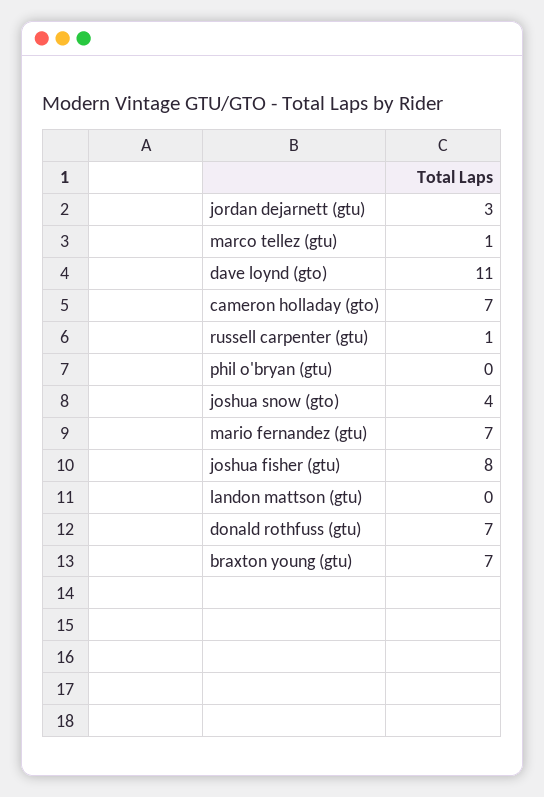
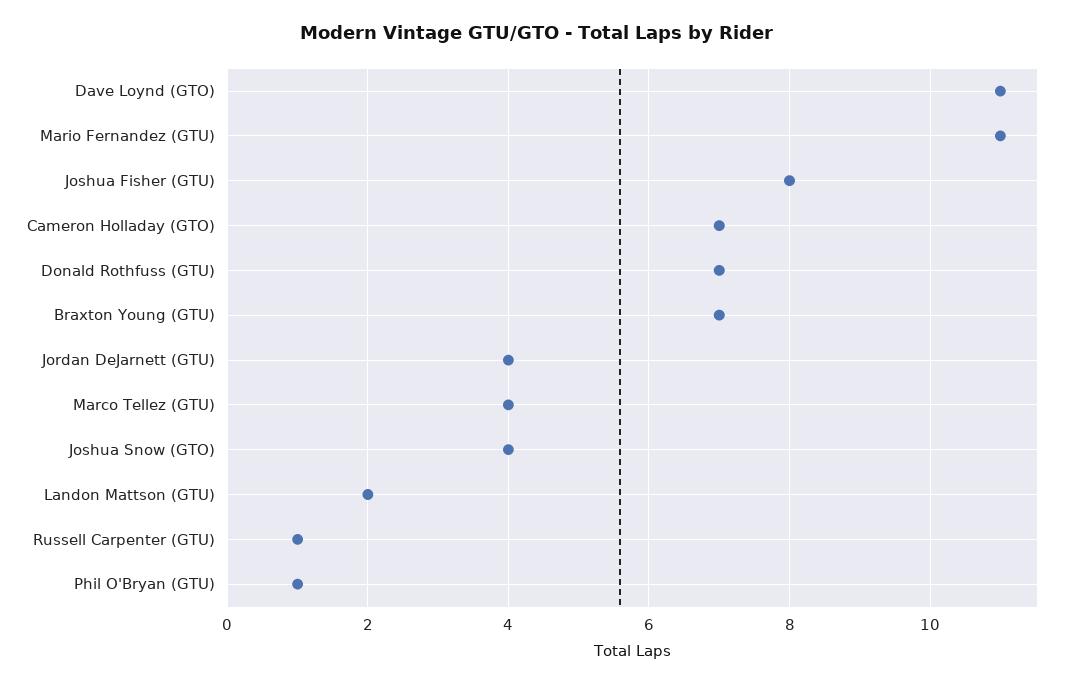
jordan dejarnett (gtu): 3 -> 4
marco tellez (gtu): 1 -> 4
phil o'bryan (gtu): 0 -> 1
mario fernandez (gtu): 7 -> 11
landon mattson (gtu): 0 -> 2

